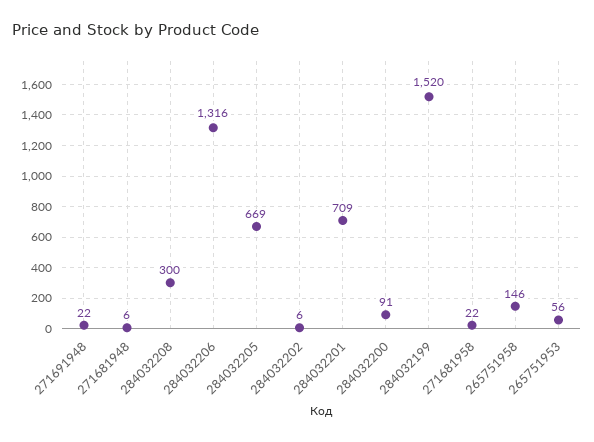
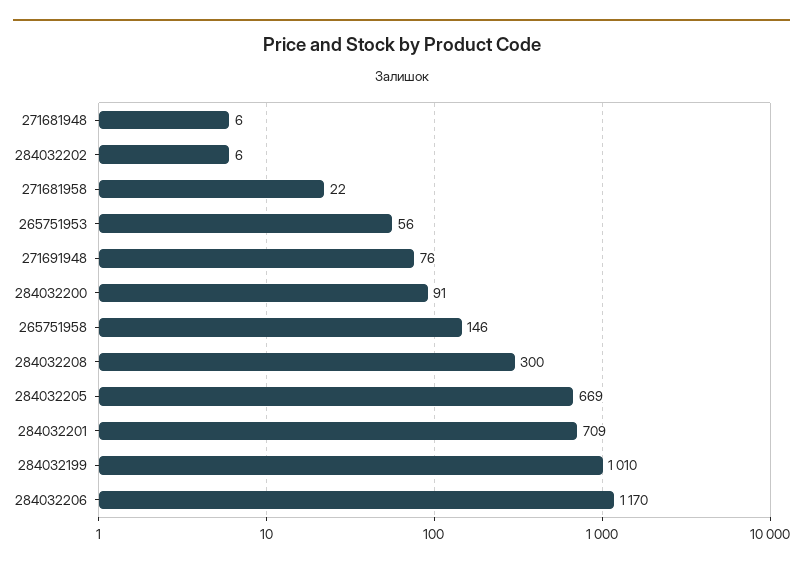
271691948: 22 -> 76
284032206: 1316 -> 1170
284032199: 1520 -> 1010

